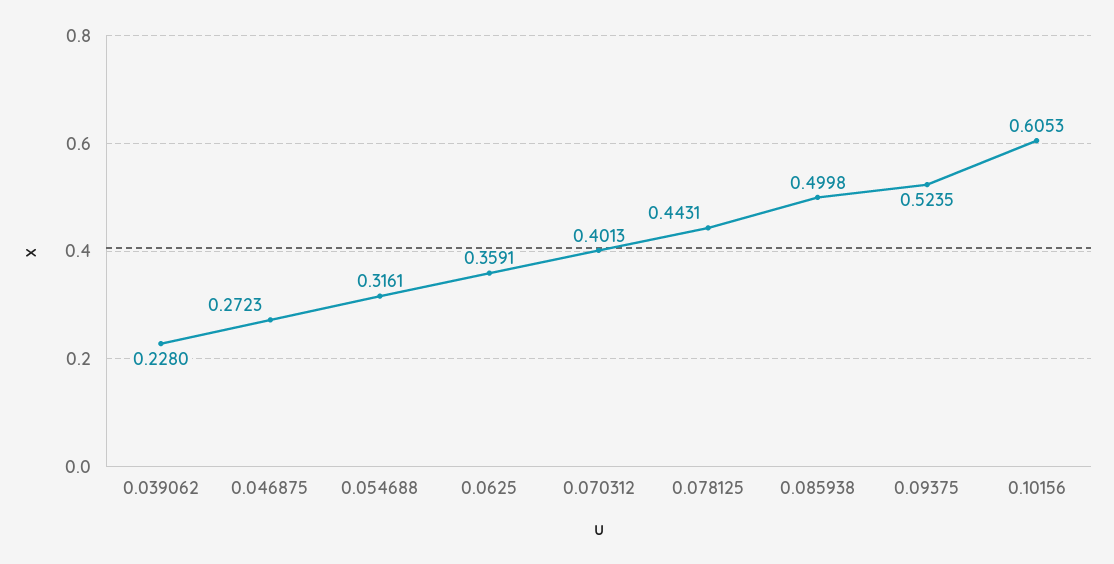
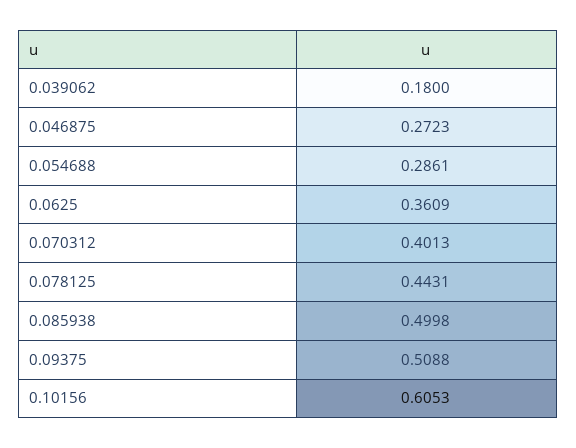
0.039062: 0.228 -> 0.18
0.054688: 0.3161 -> 0.2861
0.0625: 0.3591 -> 0.3609
0.09375: 0.5235 -> 0.5088

